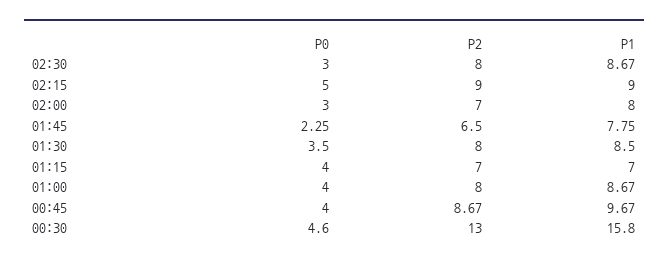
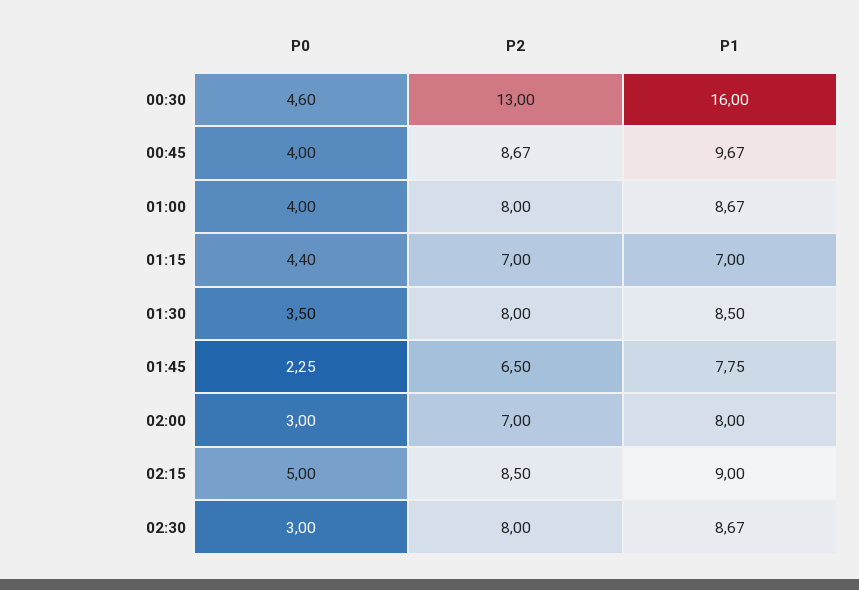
P2, 02:15: 9 -> 8.5
P0, 01:15: 4 -> 4.4
P1, 00:30: 15.8 -> 16

